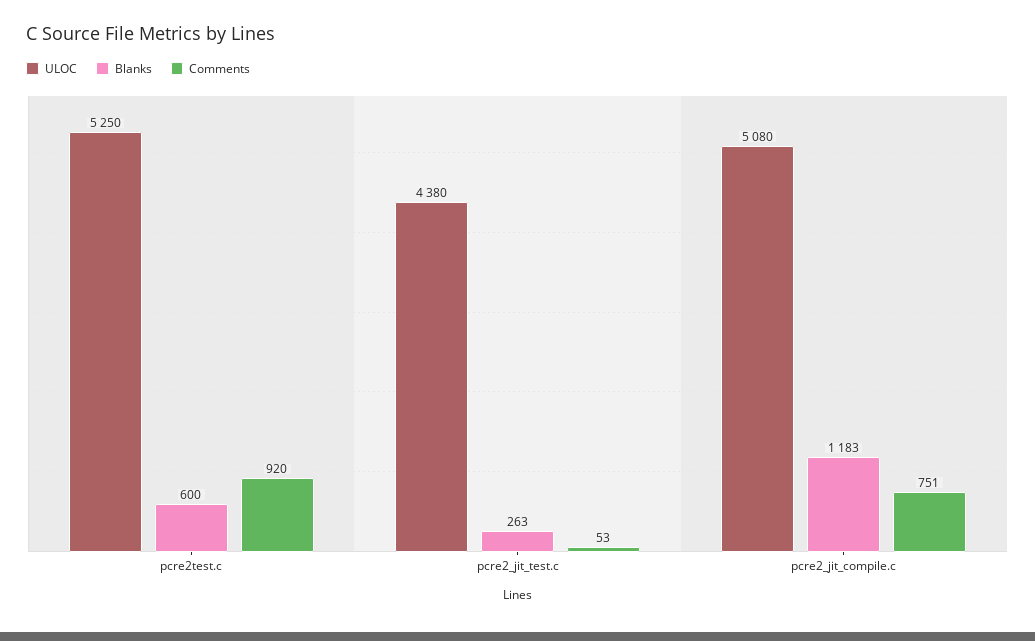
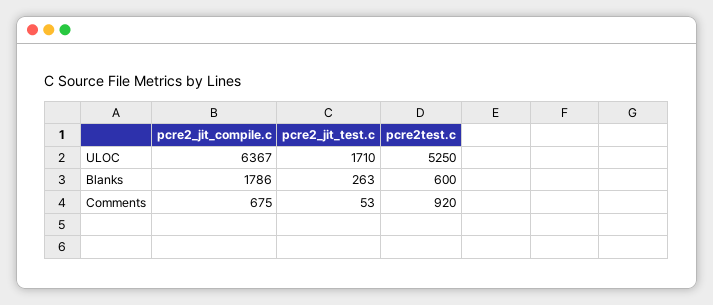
ULOC, pcre2_jit_test.c: 4380 -> 1710
ULOC, pcre2_jit_compile.c: 5080 -> 6367
Blanks, pcre2_jit_compile.c: 1183 -> 1786
Comments, pcre2_jit_compile.c: 751 -> 675

